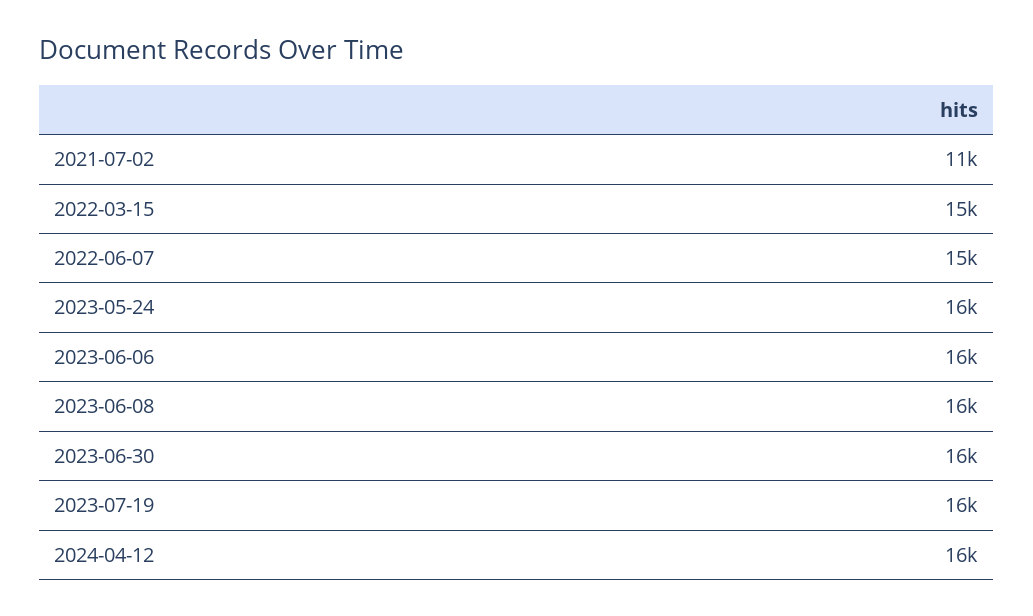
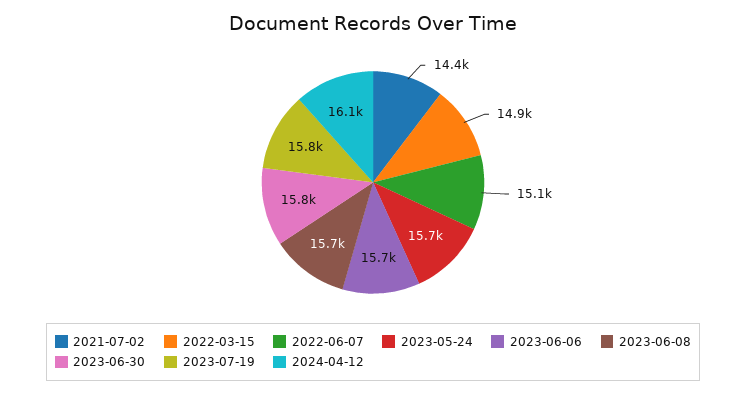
2021-07-02: 11000 -> 14400

